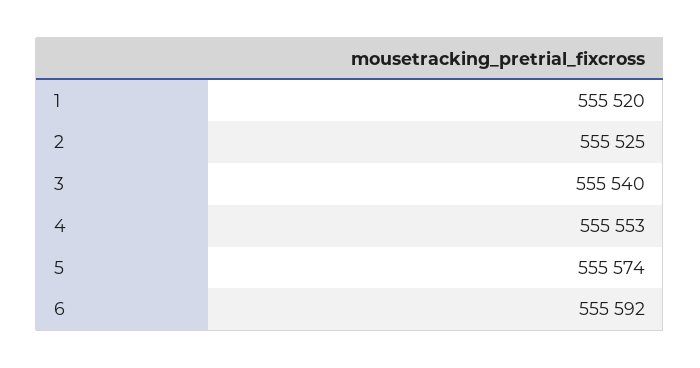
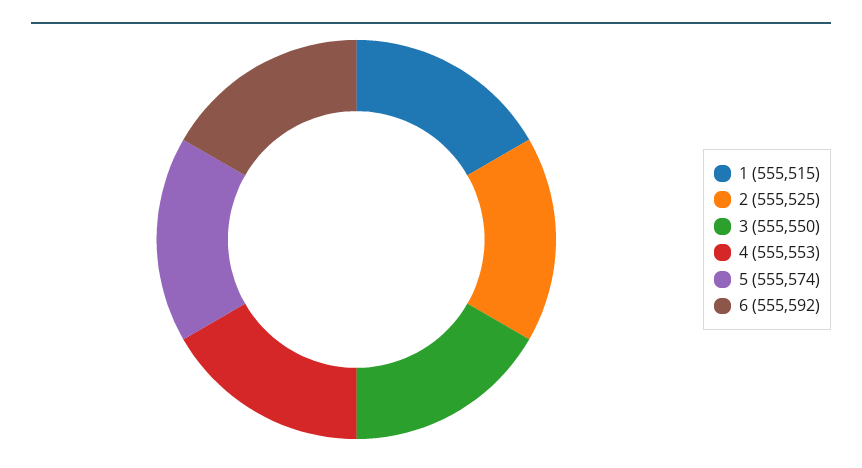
1: 555520 -> 555515
3: 555540 -> 555550

